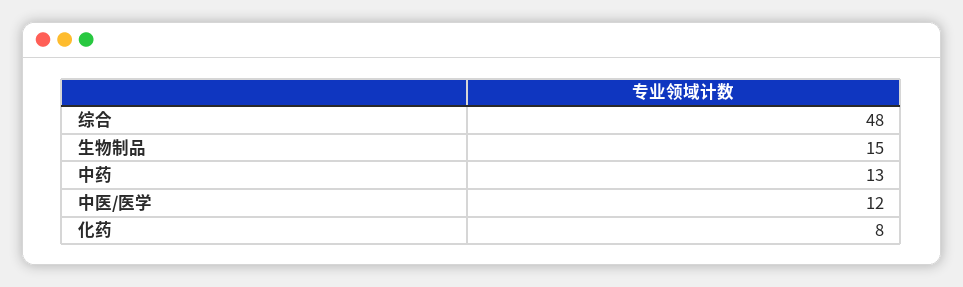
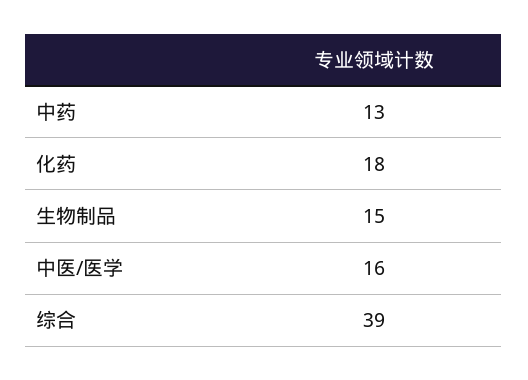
综合: 48 -> 39
中医/医学: 12 -> 16
化药: 8 -> 18

